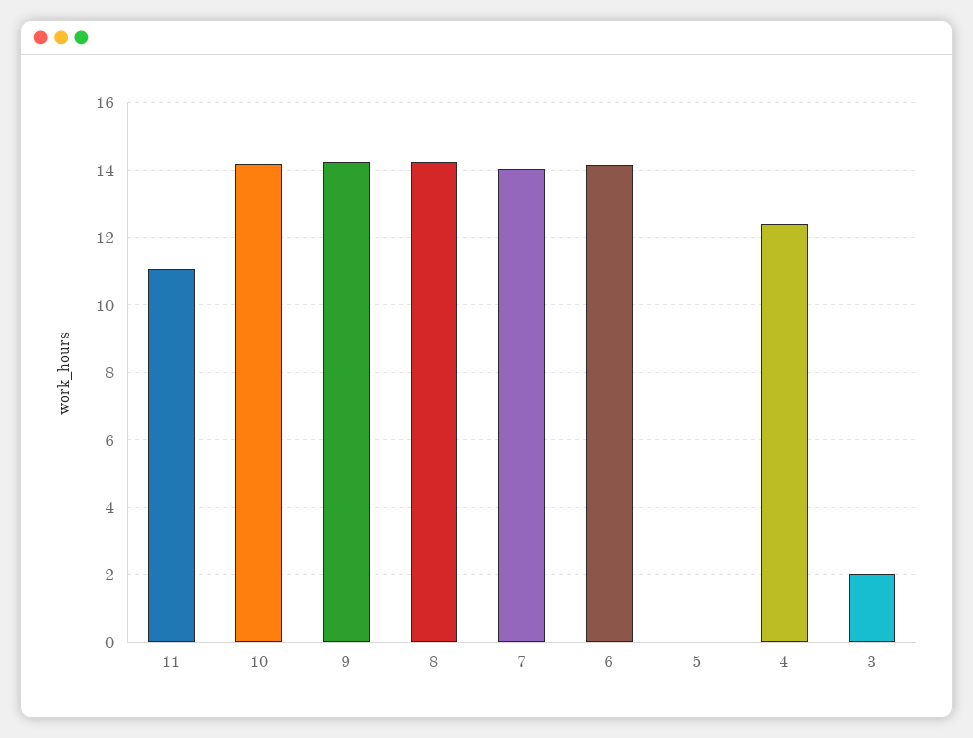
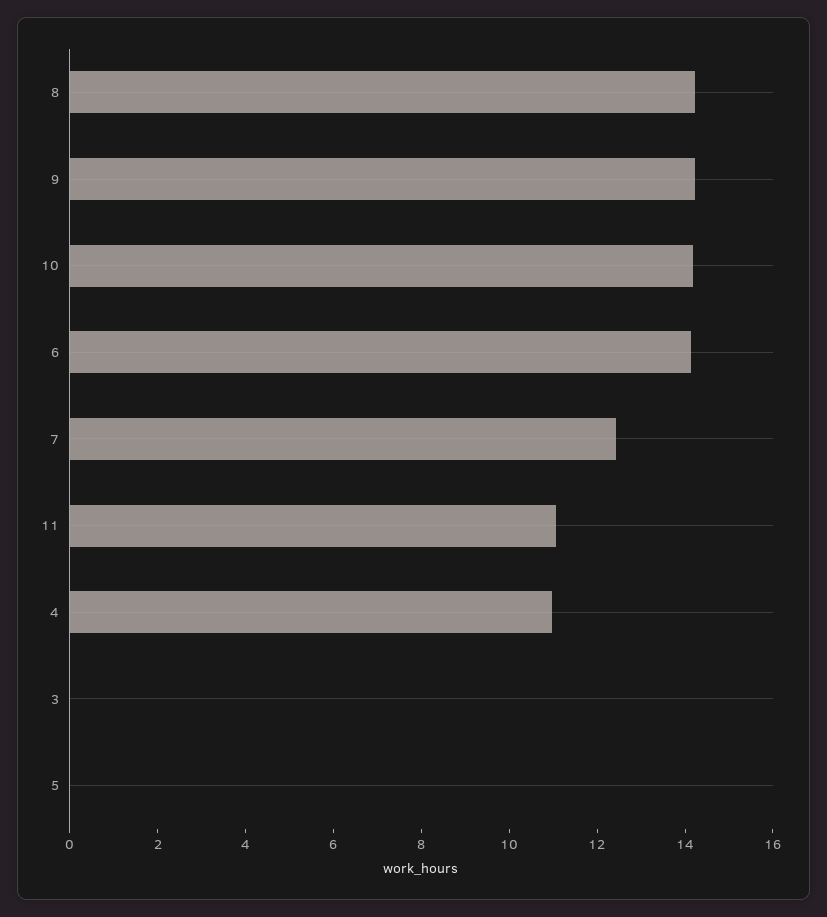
7: 14 -> 12.5
4: 12.4 -> 11
3: 2 -> 0

